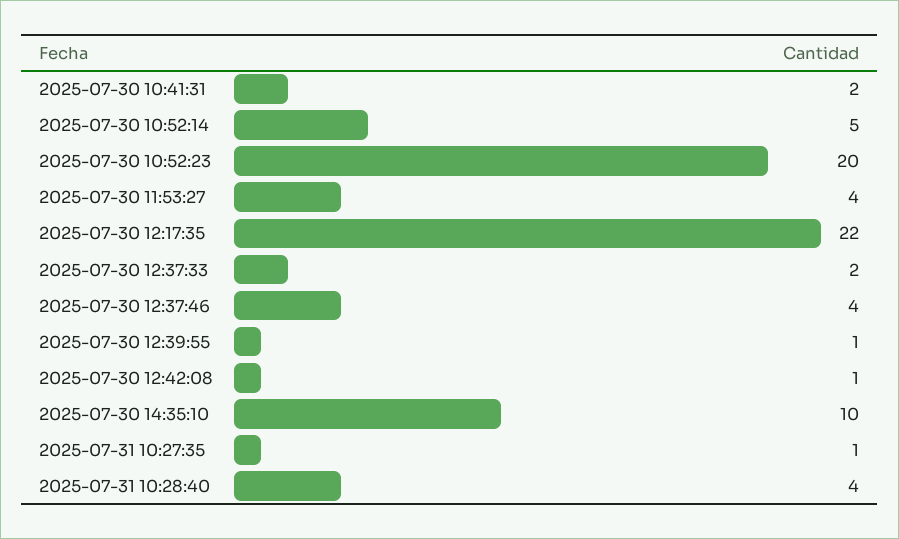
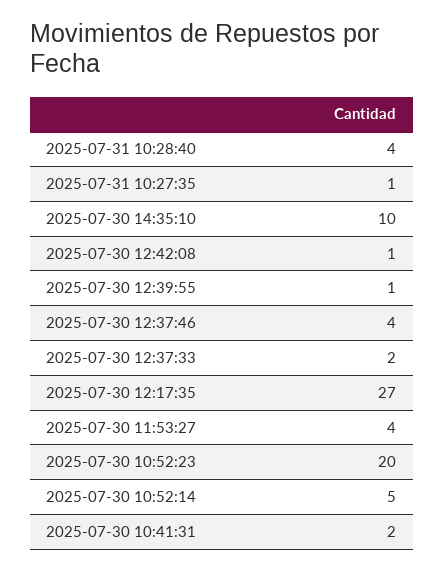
2025-07-30 12:17:35: 22 -> 27

